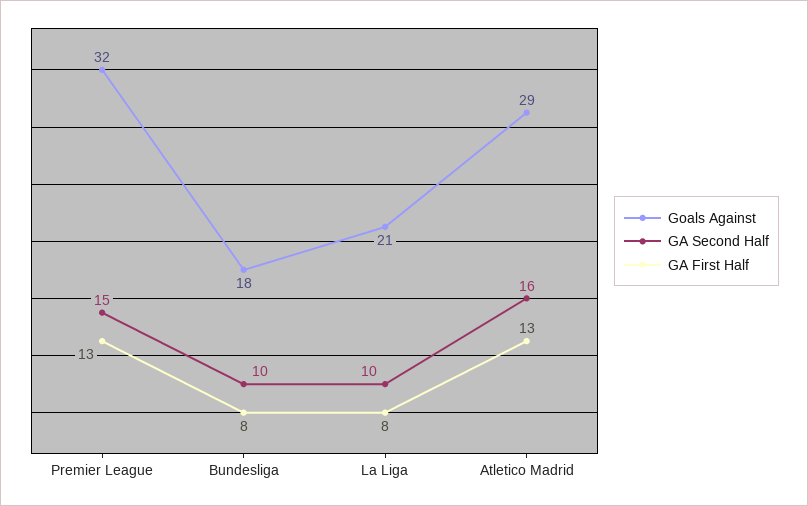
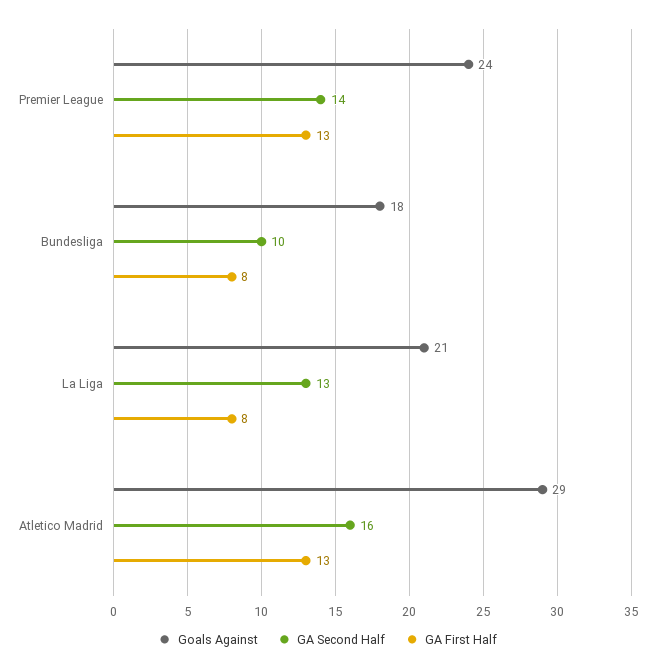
Goals Against, Premier League: 32 -> 24
GA Second Half, Premier League: 15 -> 14
GA Second Half, La Liga: 10 -> 13

